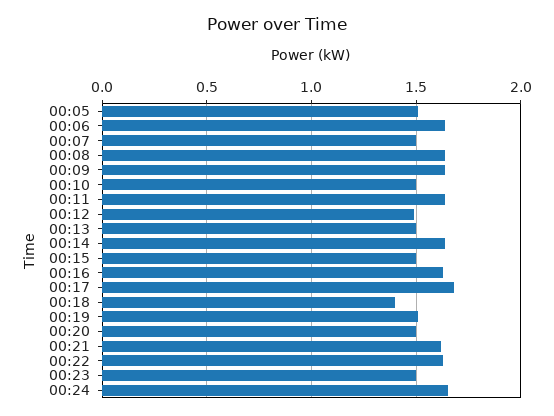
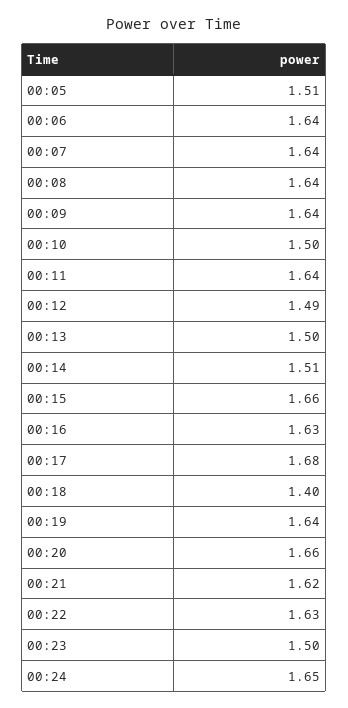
00:07: 1.5 -> 1.64
00:14: 1.65 -> 1.51
00:15: 1.5 -> 1.66
00:19: 1.5 -> 1.64
00:20: 1.5 -> 1.66

